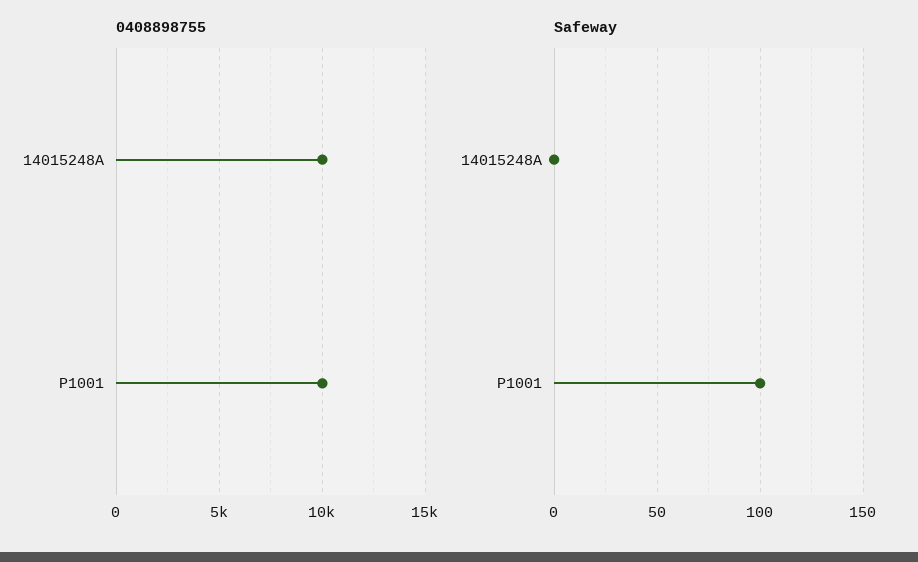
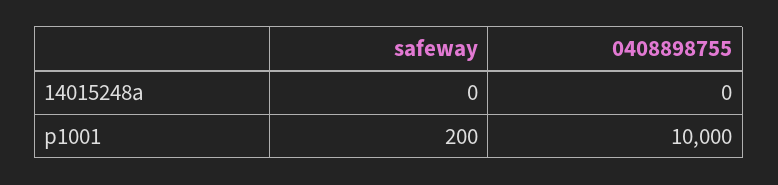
0408898755, 14015248A: 10000 -> 0
Safeway, P1001: 100 -> 200

